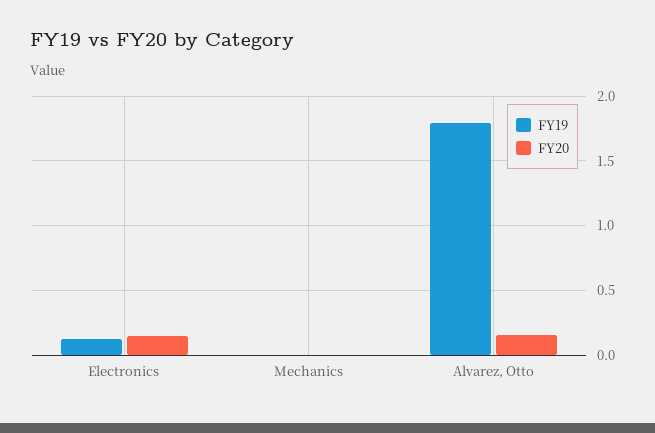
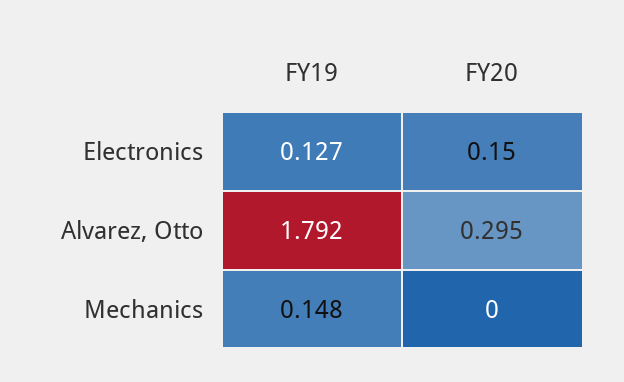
FY19, Mechanics: 0 -> 0.148
FY20, Alvarez, Otto: 0.15 -> 0.295

